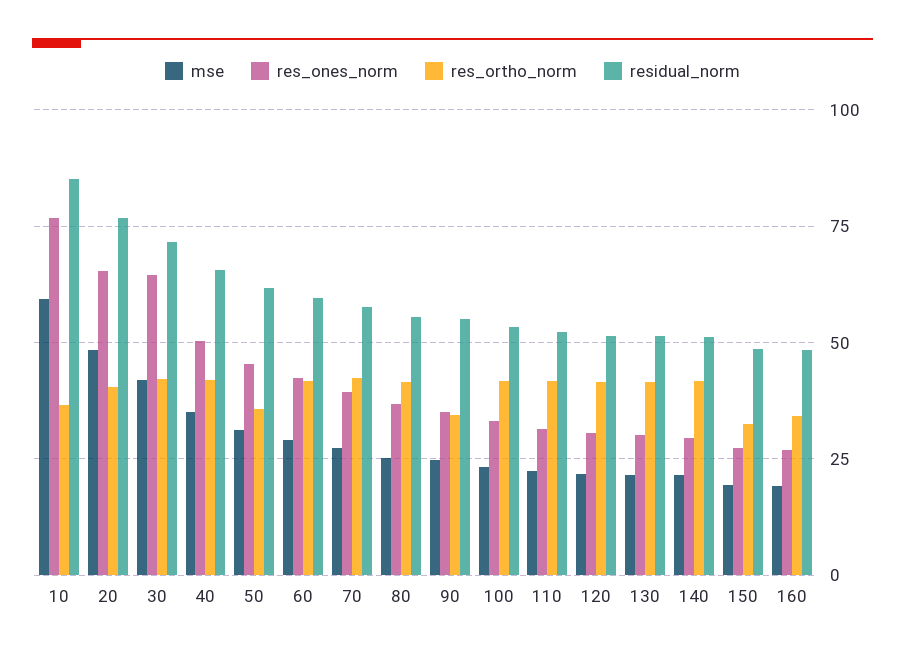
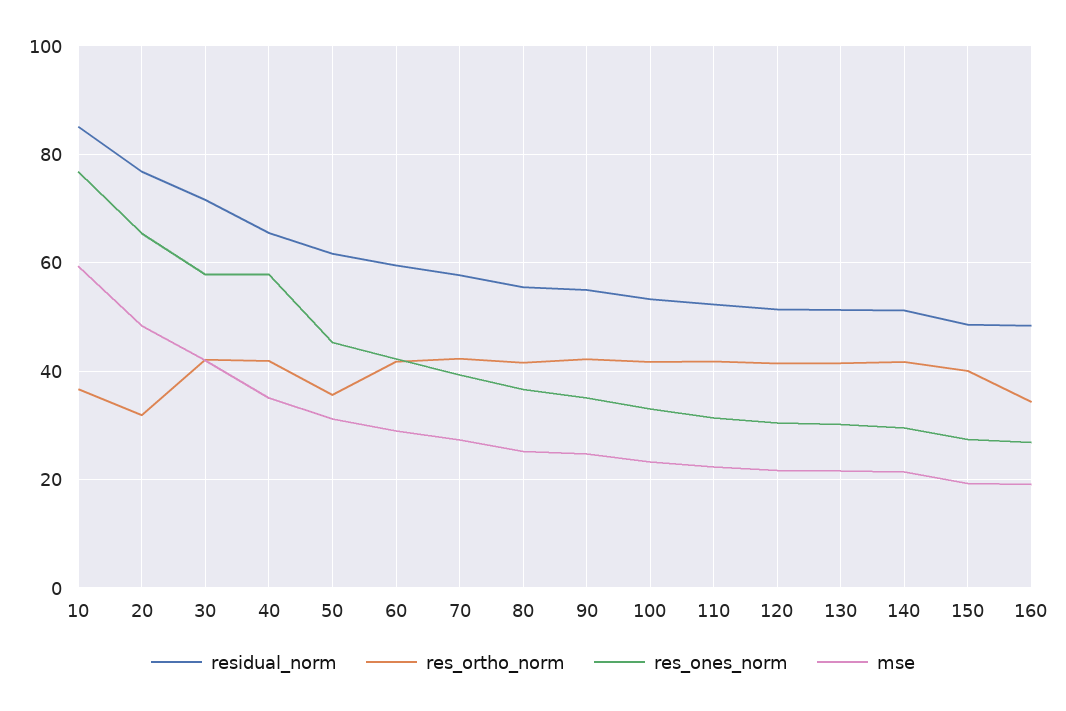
res_ortho_norm, 20: 40 -> 32
res_ones_norm, 30: 65 -> 58
res_ones_norm, 40: 50 -> 58
res_ortho_norm, 90: 35 -> 42
res_ortho_norm, 150: 32.5 -> 40

